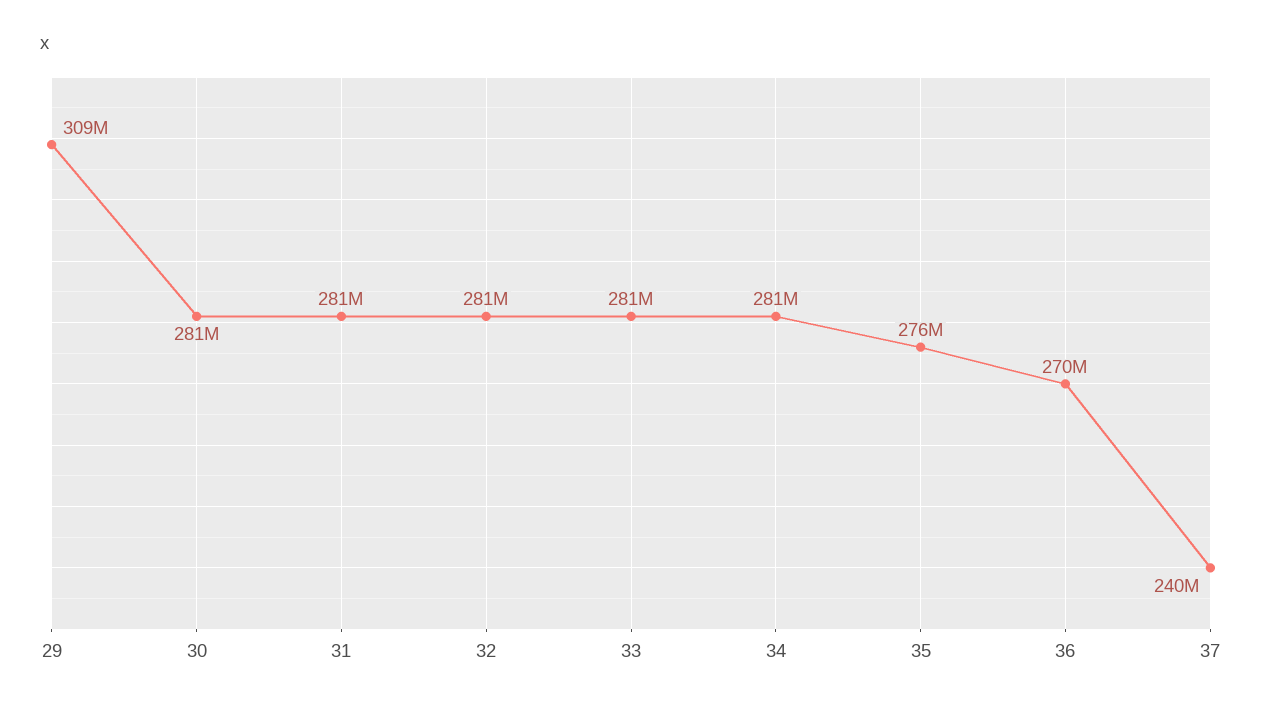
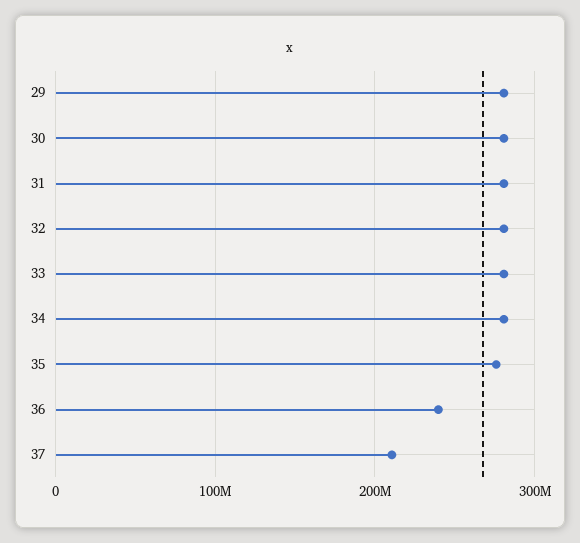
29: 309000000 -> 280000000
36: 270000000 -> 240000000
37: 240000000 -> 210000000

